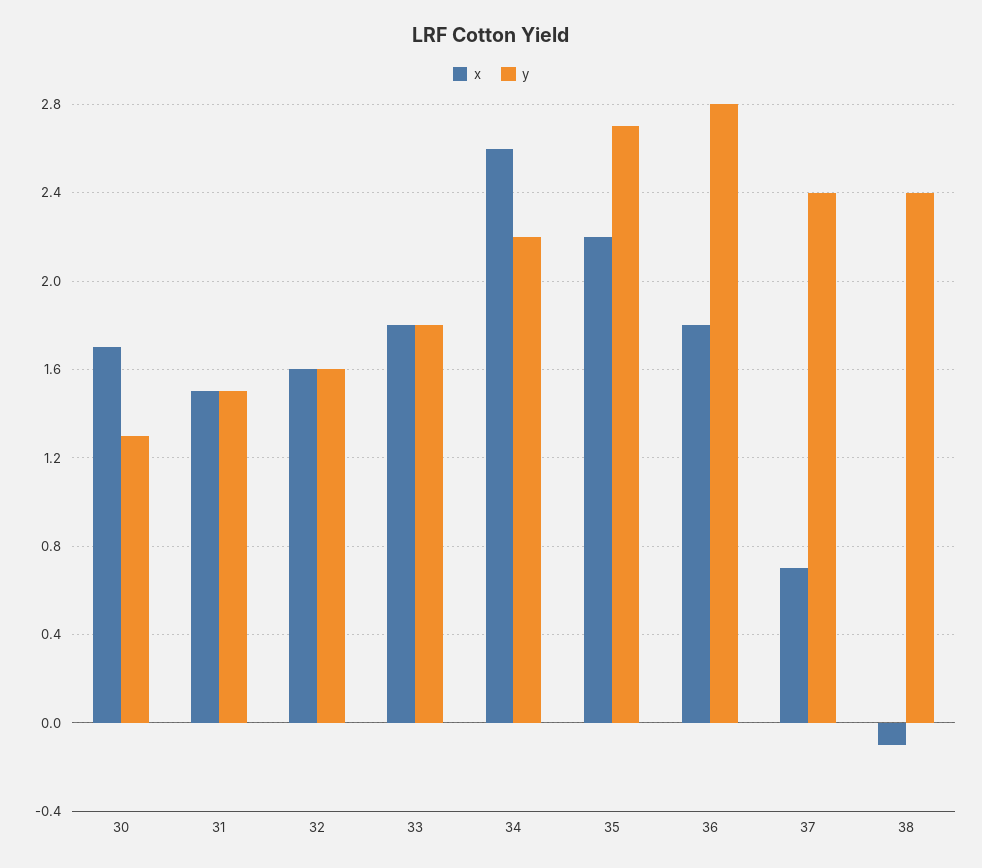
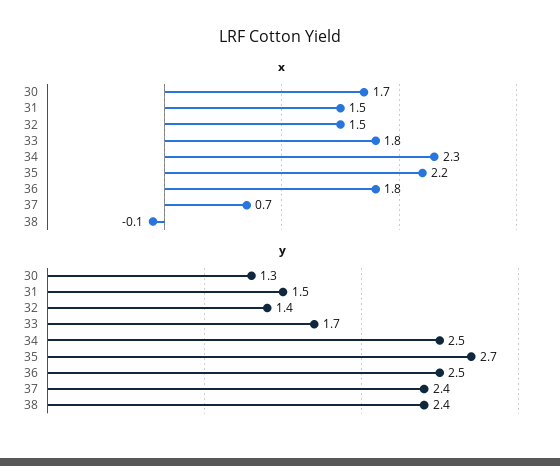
x, 32: 1.6 -> 1.5
y, 32: 1.6 -> 1.4
y, 33: 1.8 -> 1.7
x, 34: 2.6 -> 2.3
y, 34: 2.2 -> 2.5
y, 36: 2.8 -> 2.5

